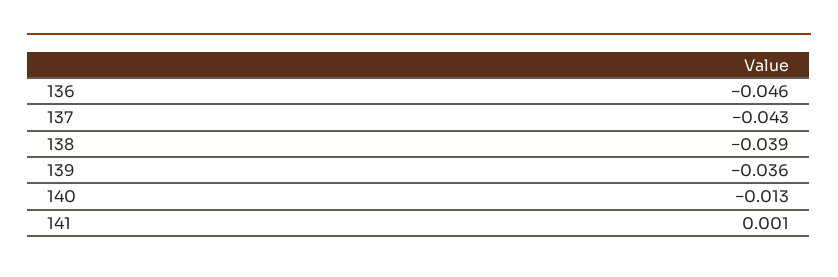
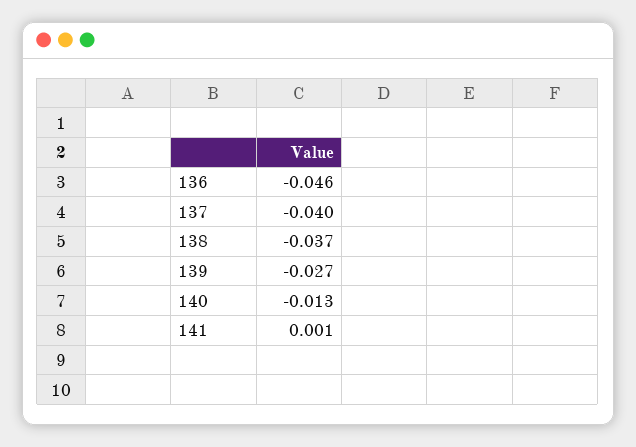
137: -0.043 -> -0.04
138: -0.039 -> -0.037
139: -0.036 -> -0.027

